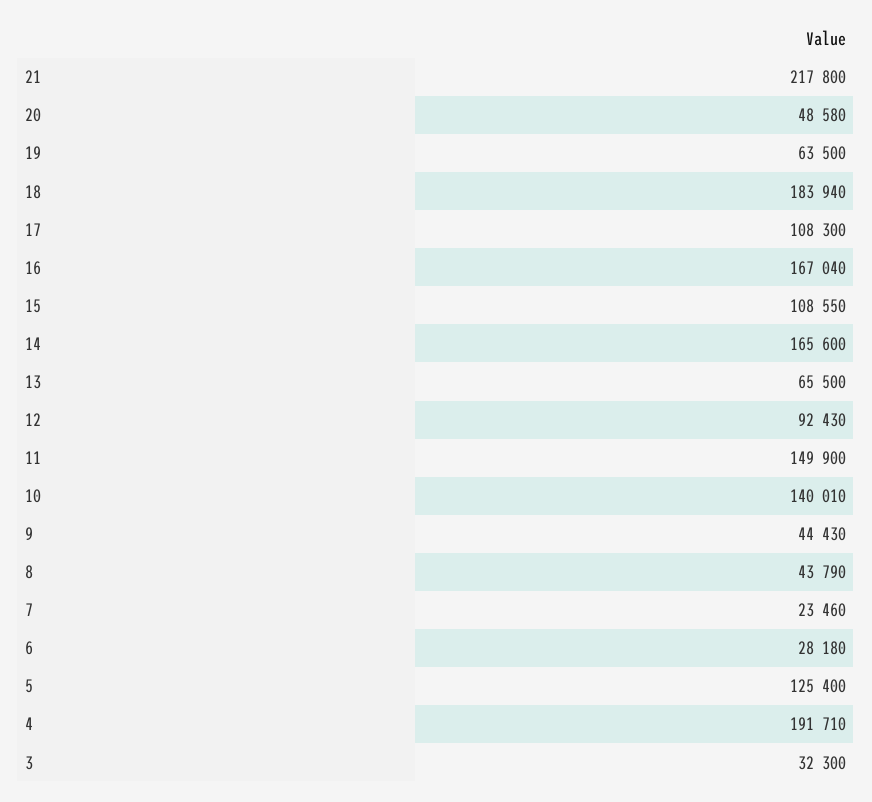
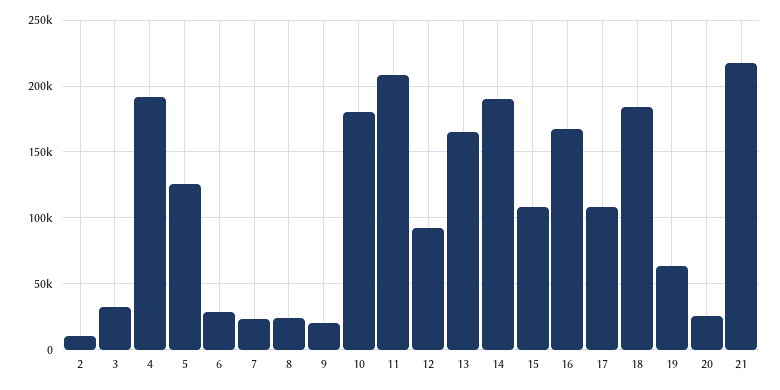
20: 48580 -> 25000
14: 165600 -> 190000
13: 65500 -> 165000
11: 149900 -> 210000
10: 140010 -> 180000
9: 44430 -> 20000
8: 43790 -> 25000
2: none -> 10000

